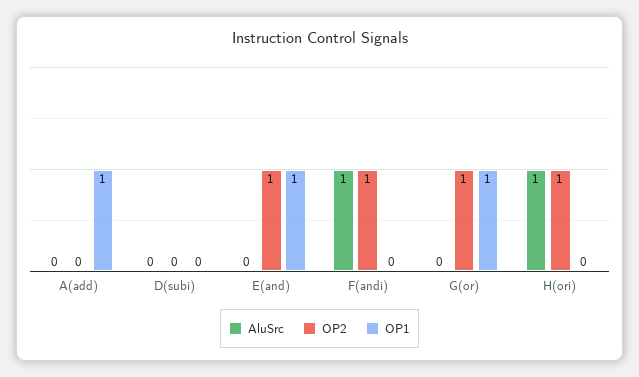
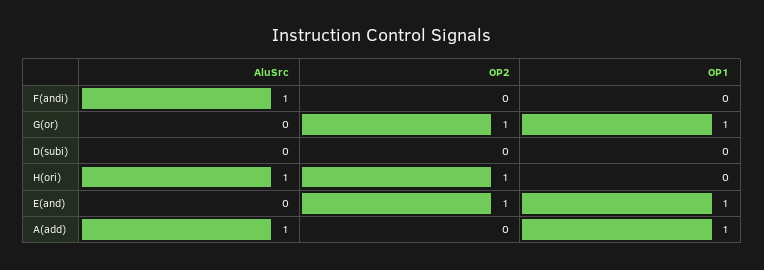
AluSrc, A(add): 0 -> 1
OP2, F(andi): 1 -> 0

